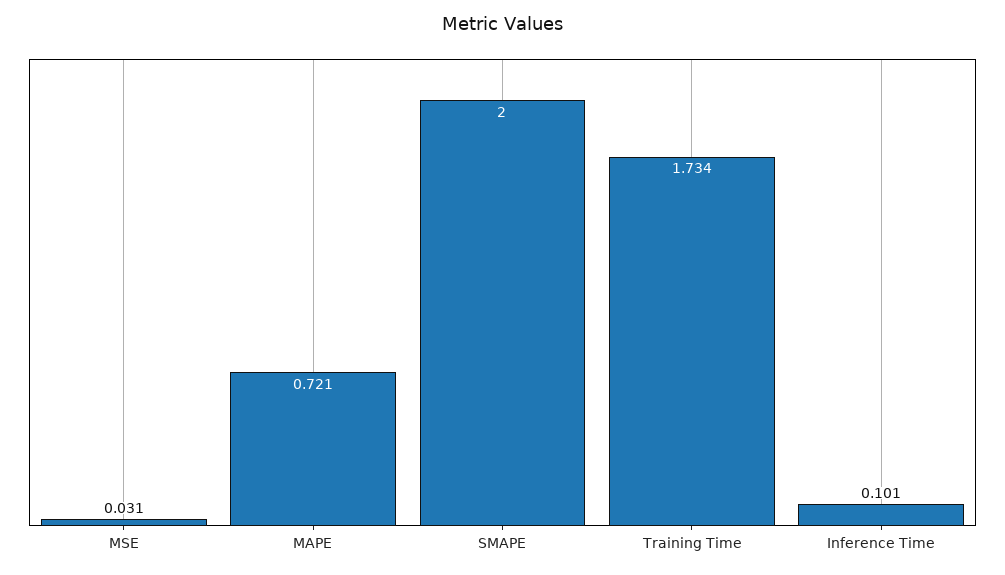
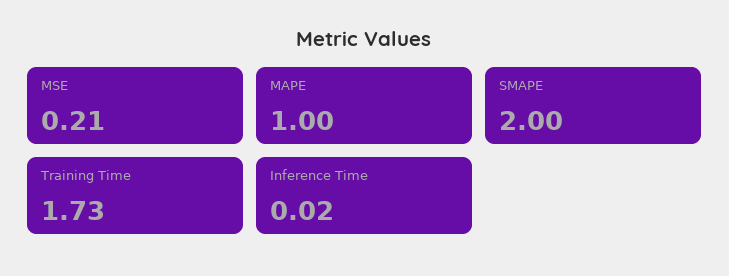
MSE: 0.031 -> 0.21
MAPE: 0.721 -> 1
Inference Time: 0.101 -> 0.02

